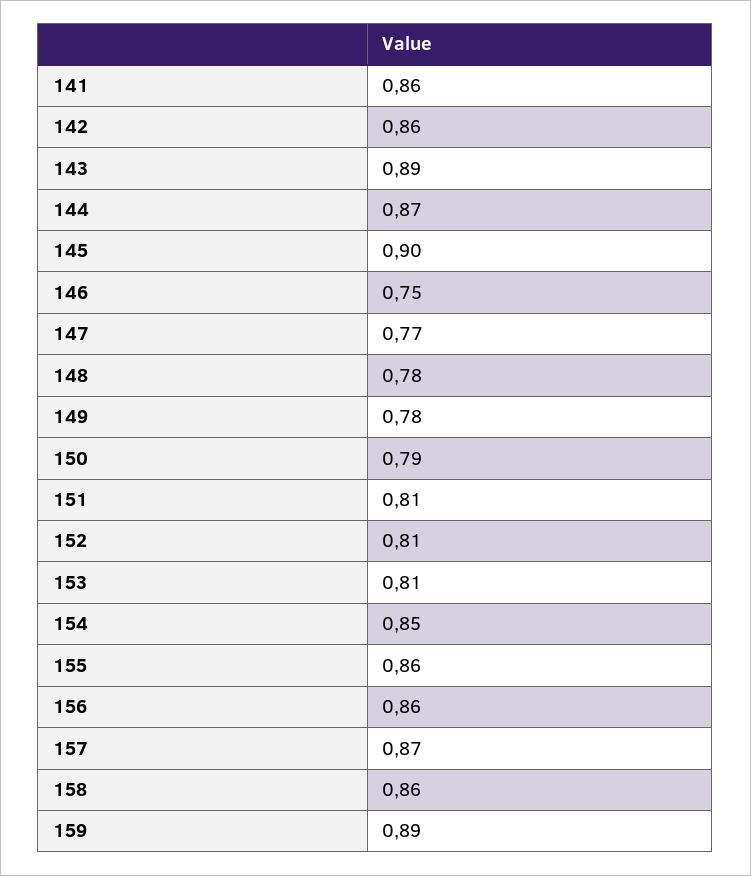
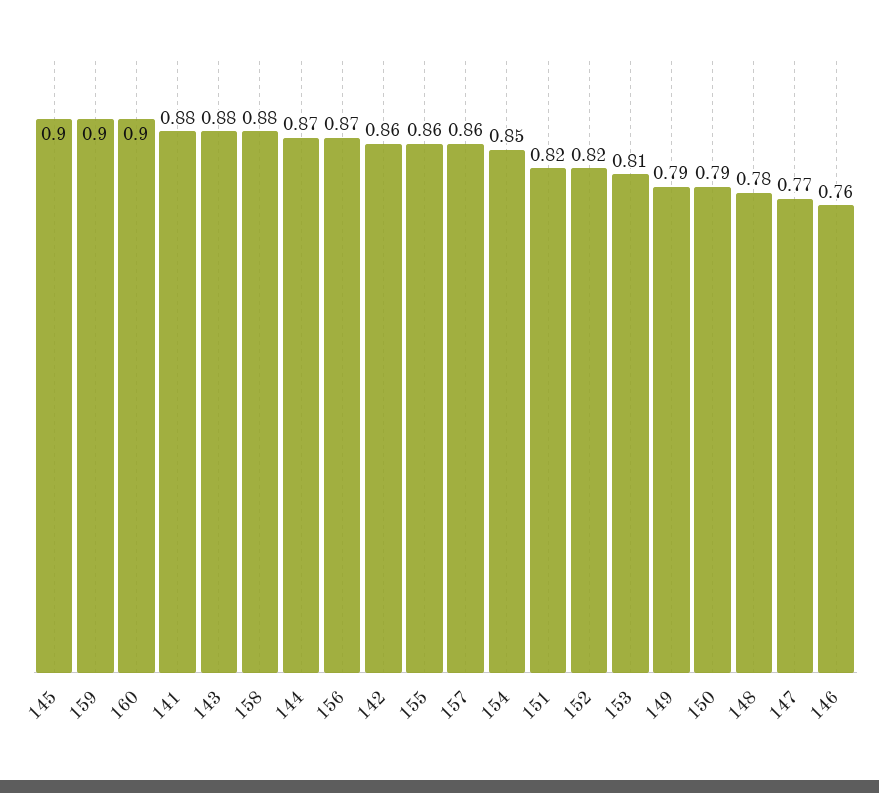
141: 0.86 -> 0.88
143: 0.89 -> 0.88
146: 0.75 -> 0.76
149: 0.78 -> 0.79
151: 0.81 -> 0.82
152: 0.81 -> 0.82
156: 0.86 -> 0.87
157: 0.87 -> 0.86
158: 0.86 -> 0.88
159: 0.89 -> 0.9
160: none -> 0.9

